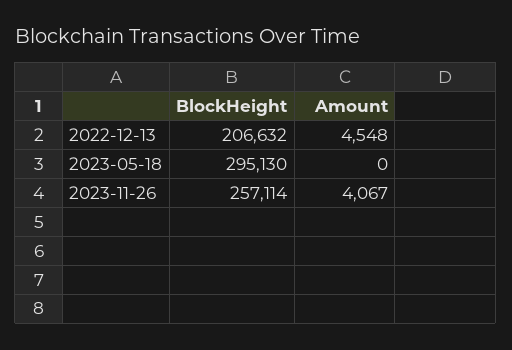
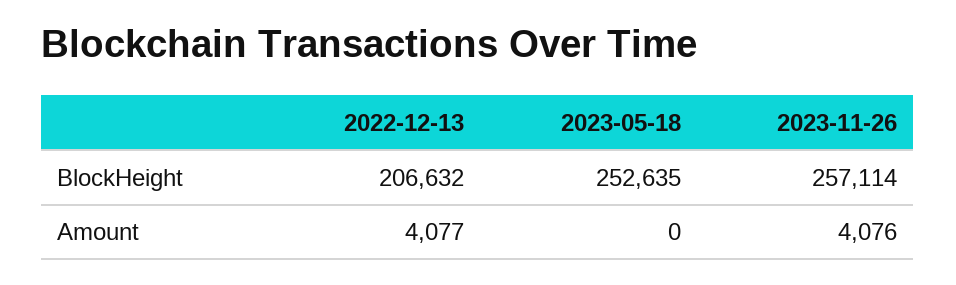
Amount, 2022-12-13: 4548 -> 4077
BlockHeight, 2023-05-18: 295130 -> 252635
Amount, 2023-11-26: 4067 -> 4076

